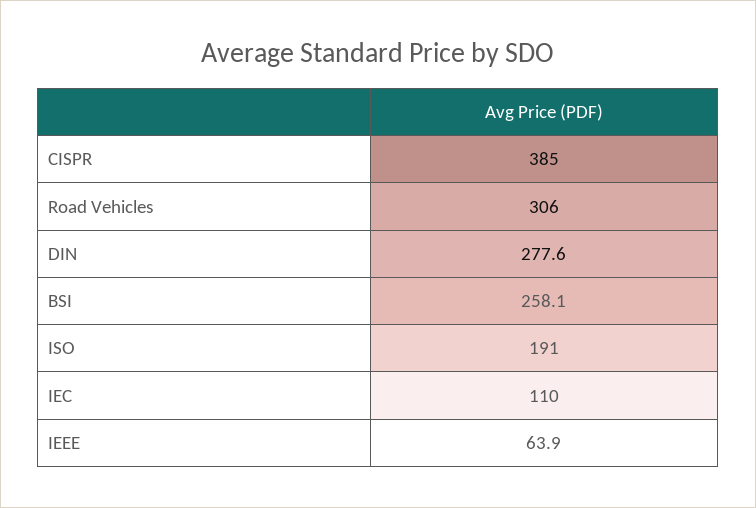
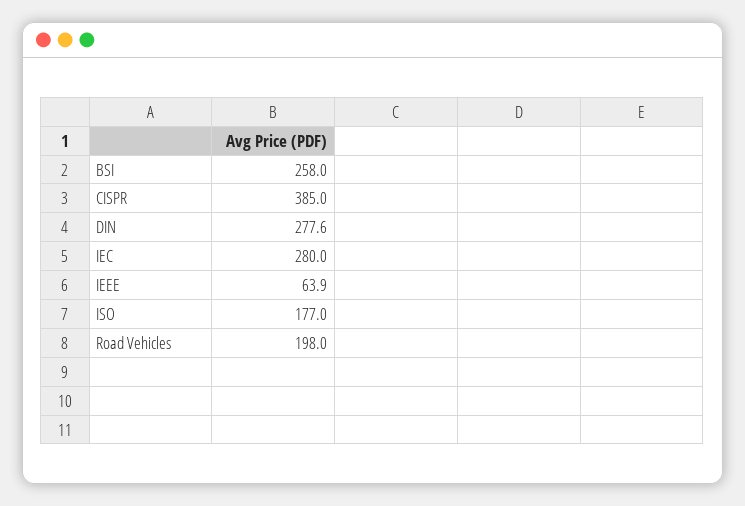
Road Vehicles: 306 -> 198
BSI: 258.1 -> 258
ISO: 191 -> 177
IEC: 110 -> 280

